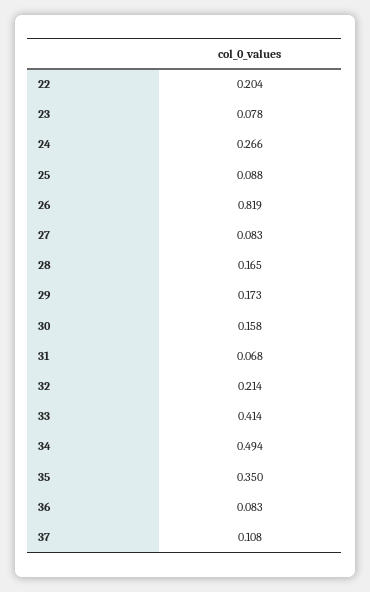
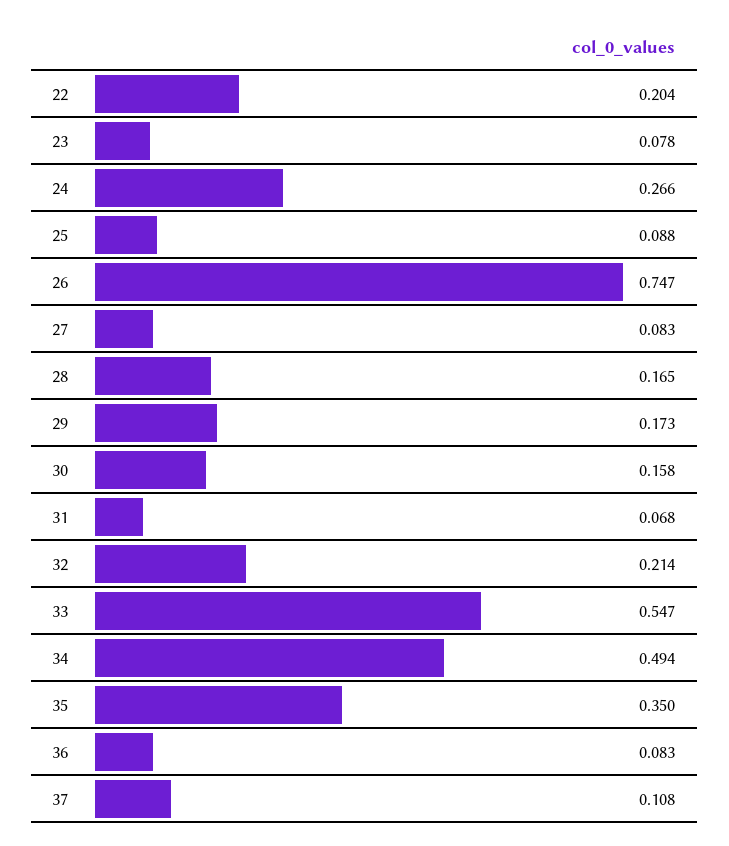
26: 0.819 -> 0.747
33: 0.414 -> 0.547

